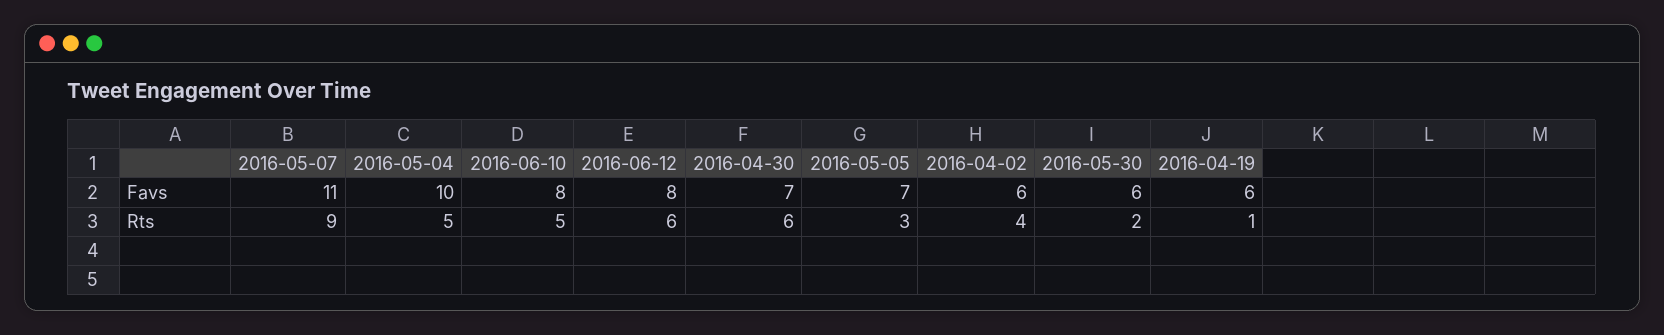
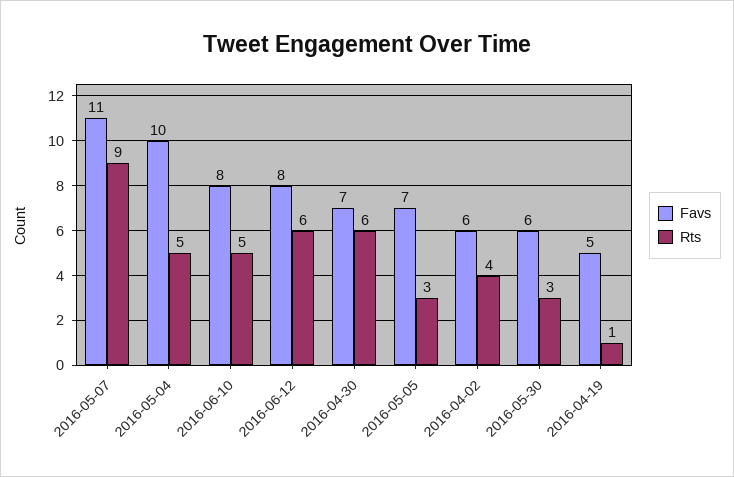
Favs, 2016-04-19: 6 -> 5
Rts, 2016-05-30: 2 -> 3

